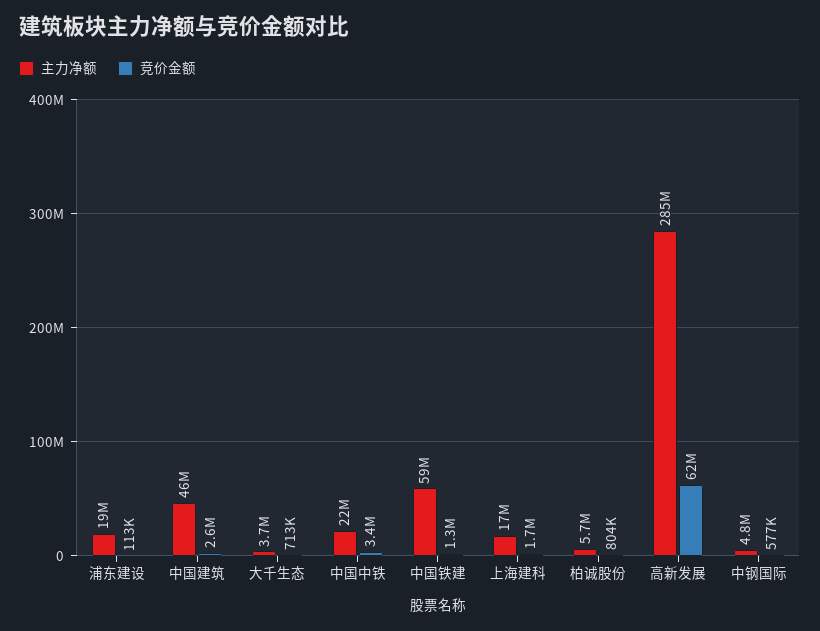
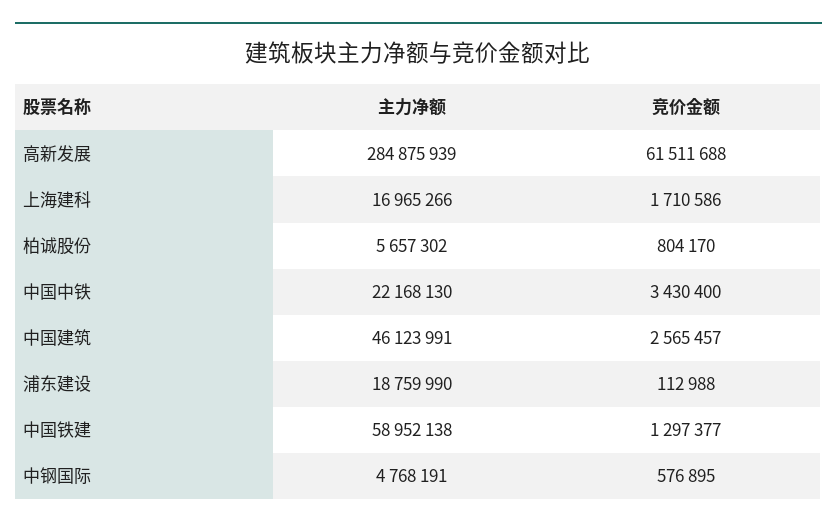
主力净额, 大千生态: 3700000 -> none
竞价金额, 大千生态: 713000 -> none

